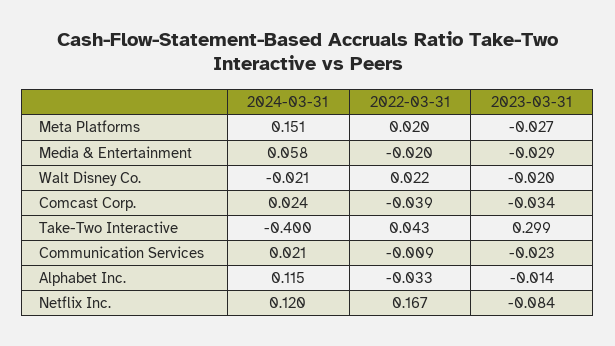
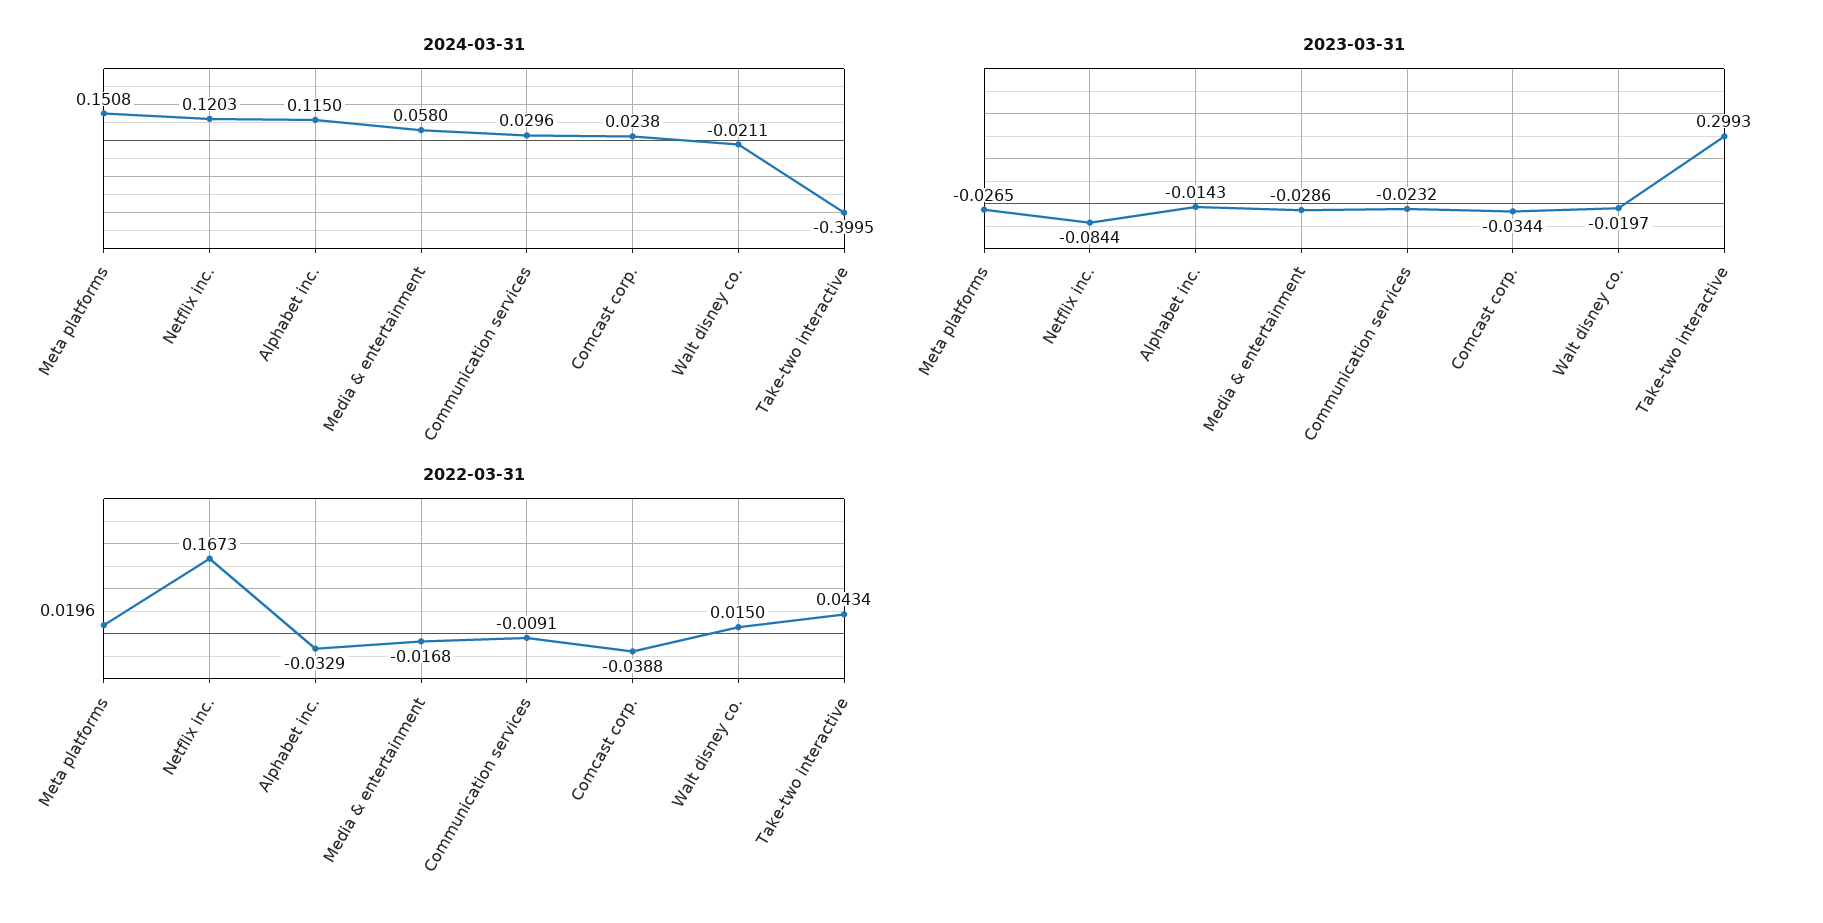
2022-03-31, Media & Entertainment: -0.02 -> -0.0168
2022-03-31, Walt Disney Co.: 0.022 -> 0.015
2024-03-31, Communication Services: 0.021 -> 0.0296

